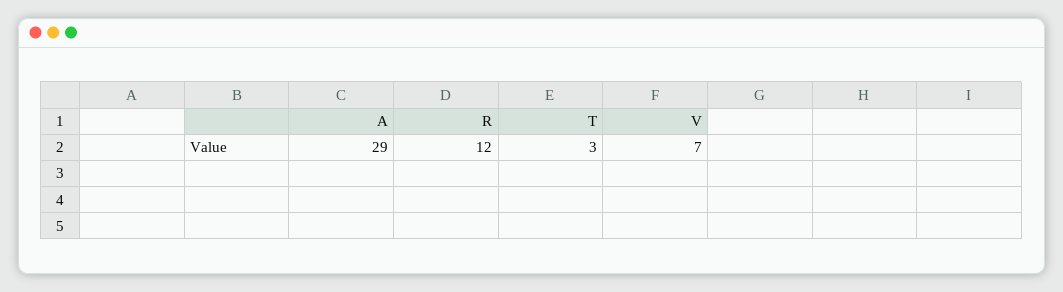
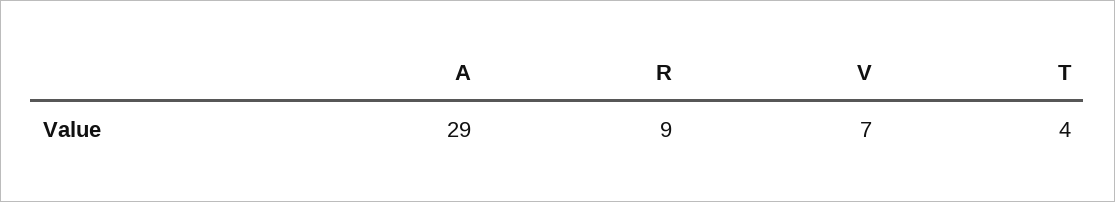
R: 12 -> 9
T: 3 -> 4

